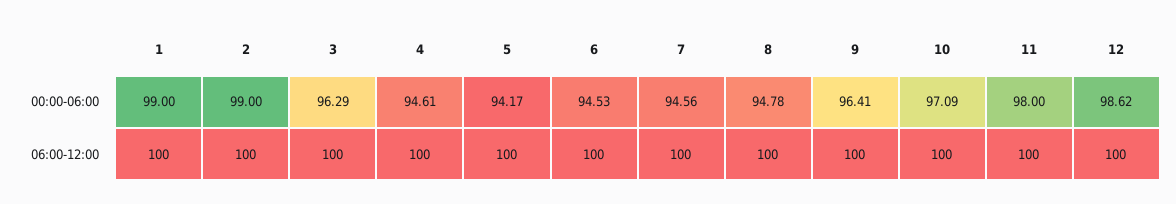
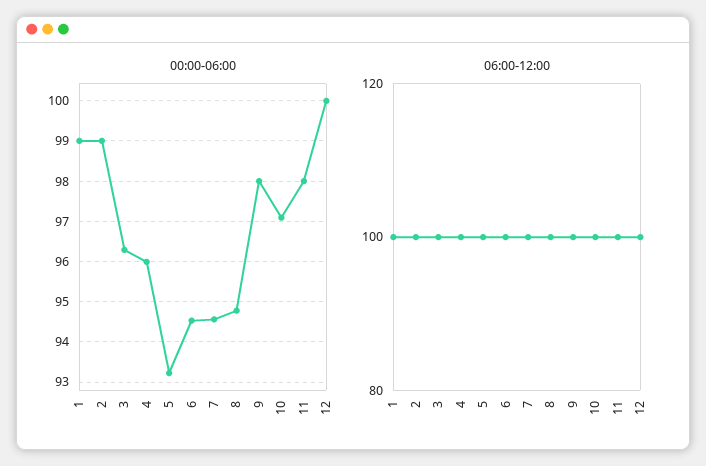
00:00-06:00, 4: 94.61 -> 96
00:00-06:00, 5: 94.17 -> 93.2
00:00-06:00, 9: 96.41 -> 98
00:00-06:00, 12: 98.62 -> 100

